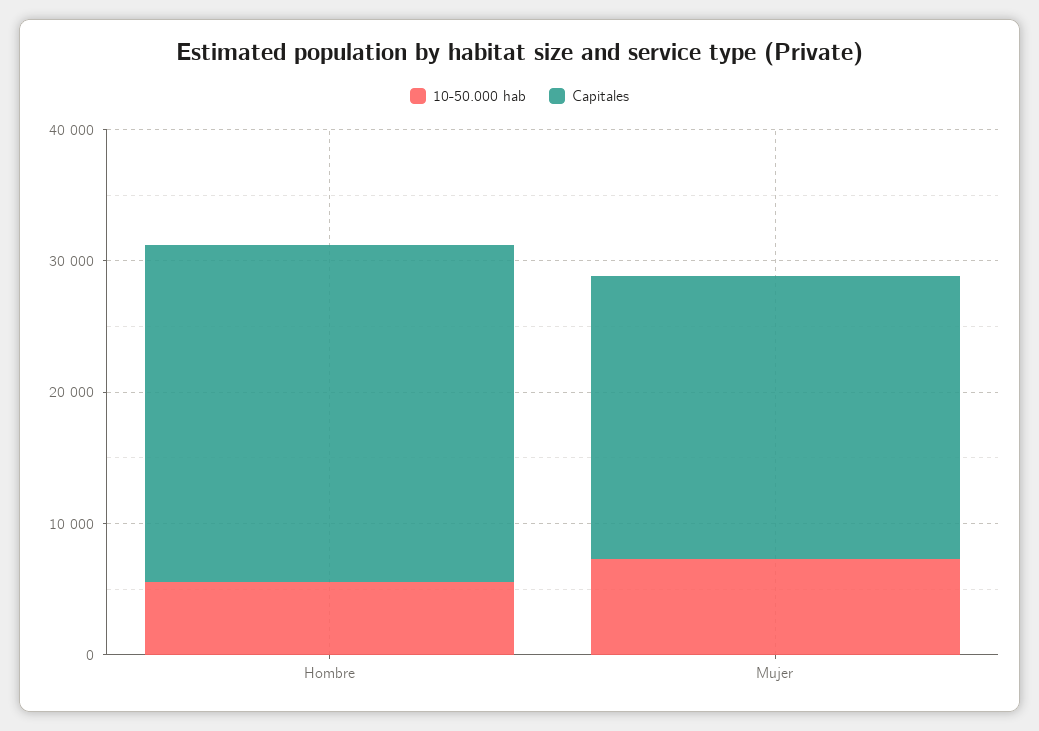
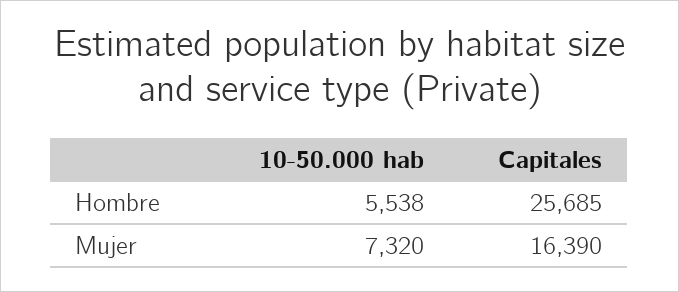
Capitales, Mujer: 22000 -> 16390

